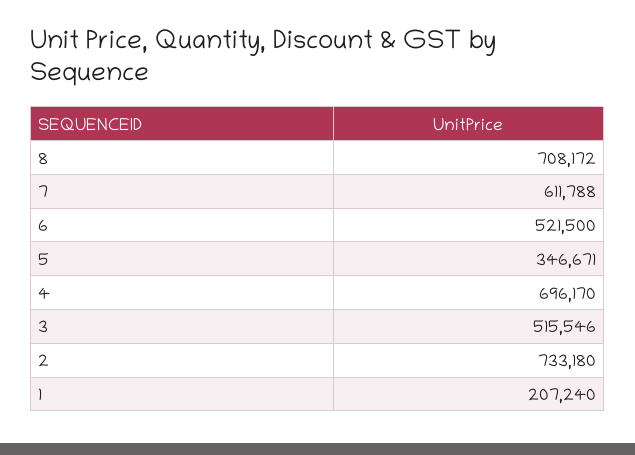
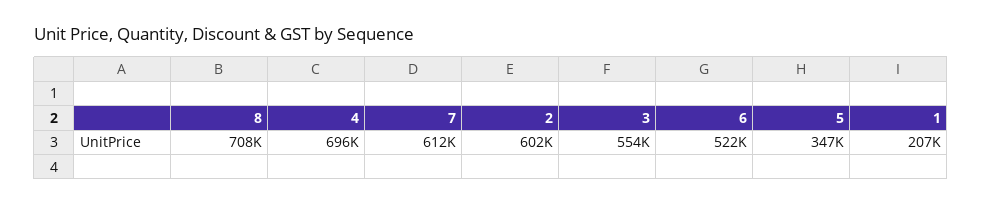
3: 515546 -> 554000
2: 733180 -> 602000

